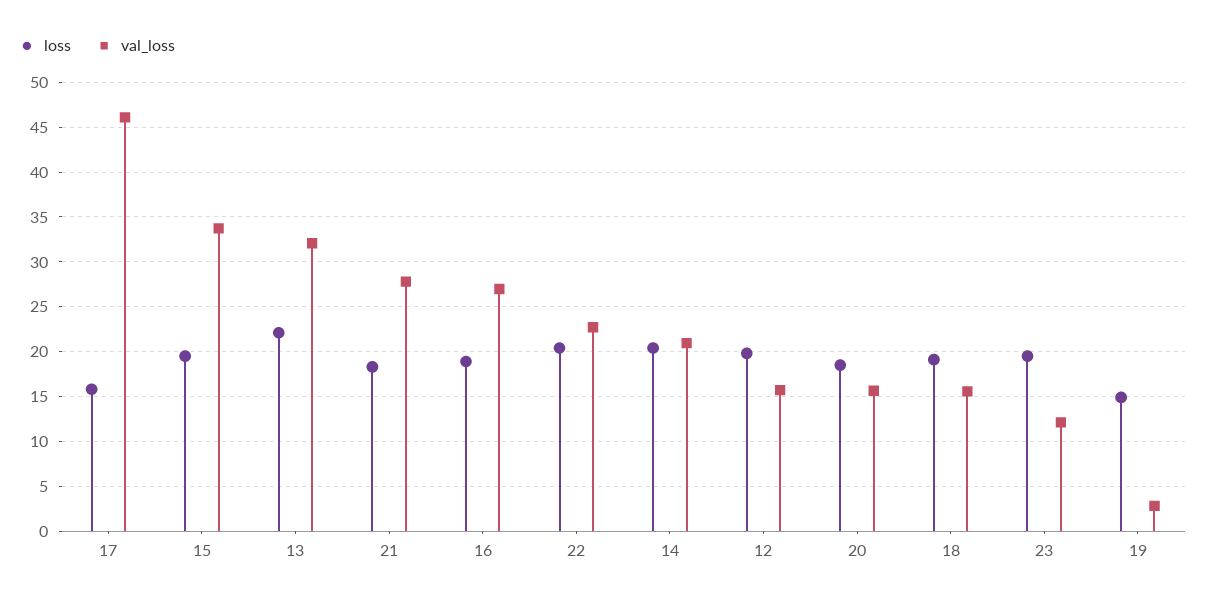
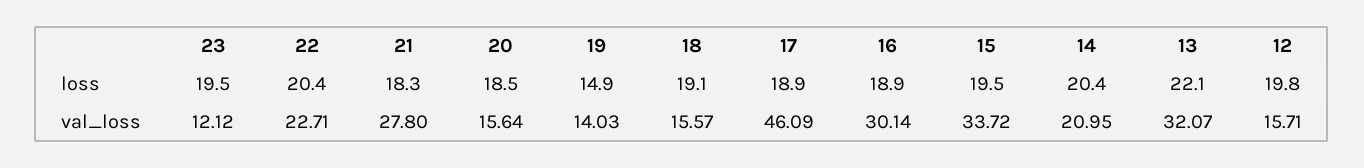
loss, 17: 16 -> 18.9
val_loss, 16: 27 -> 30.14
val_loss, 19: 3 -> 14.03

